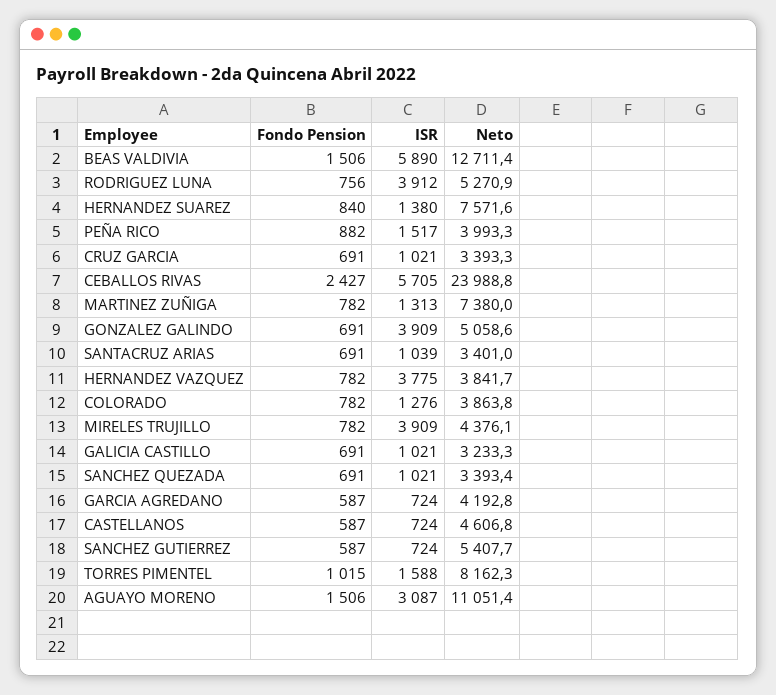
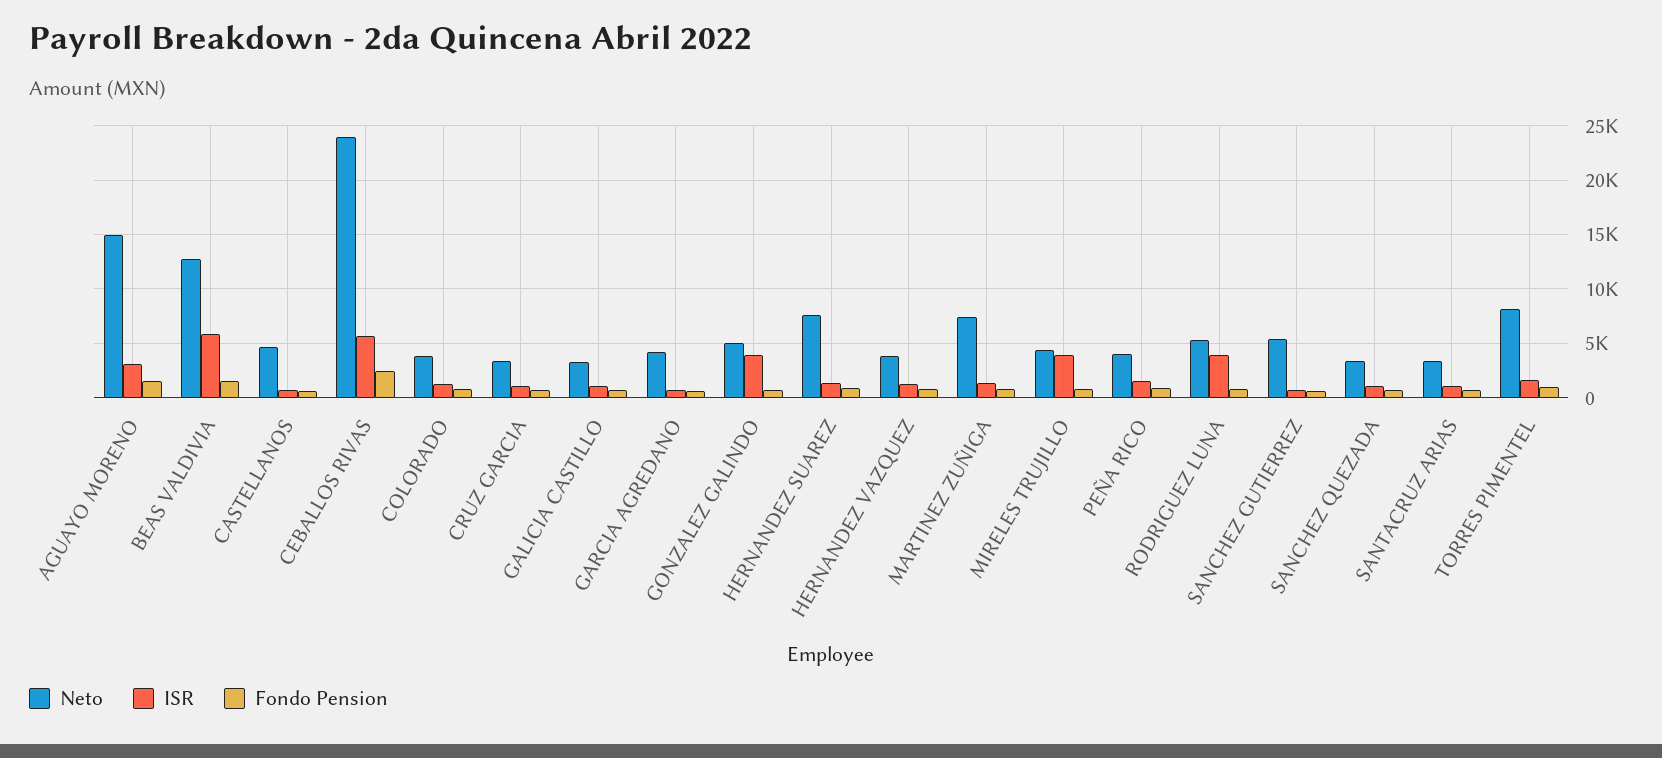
ISR, HERNANDEZ VAZQUEZ: 3775 -> 1000
Neto, AGUAYO MORENO: 11051.4 -> 15000

